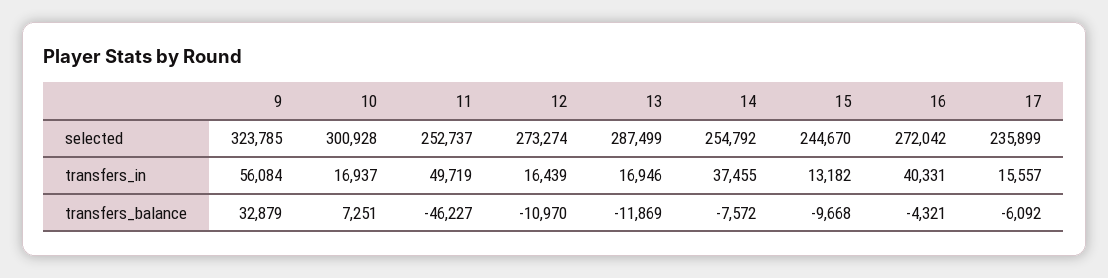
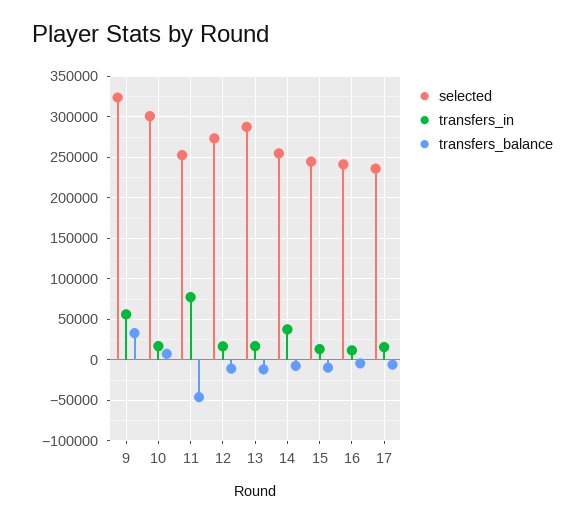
selected, 16: 272042 -> 240000
transfers_in, 11: 49719 -> 80000
transfers_in, 16: 40331 -> 10000

